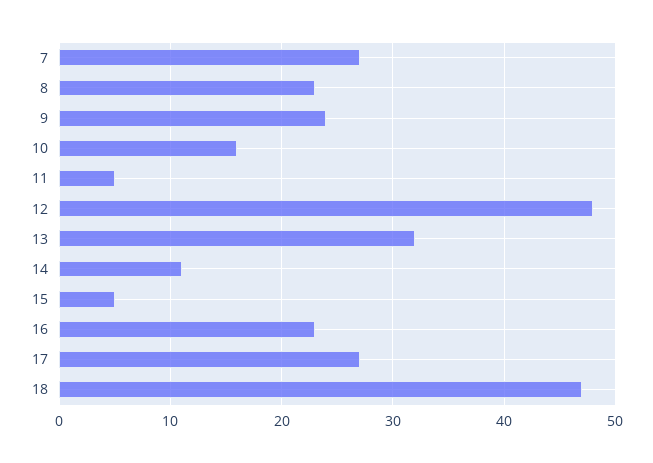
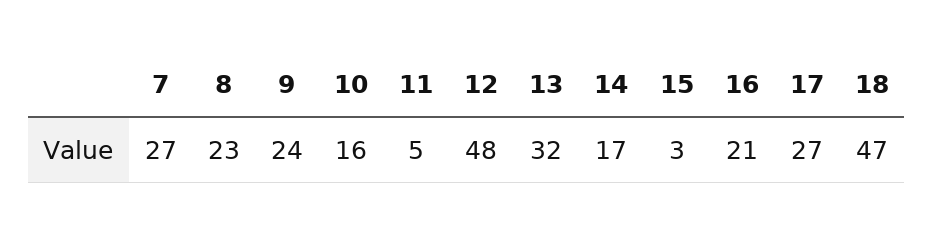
14: 11 -> 17
15: 5 -> 3
16: 23 -> 21

